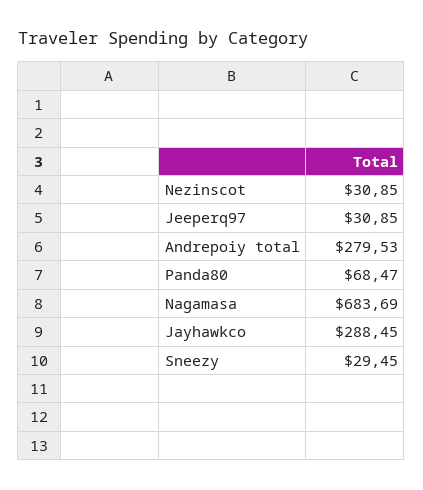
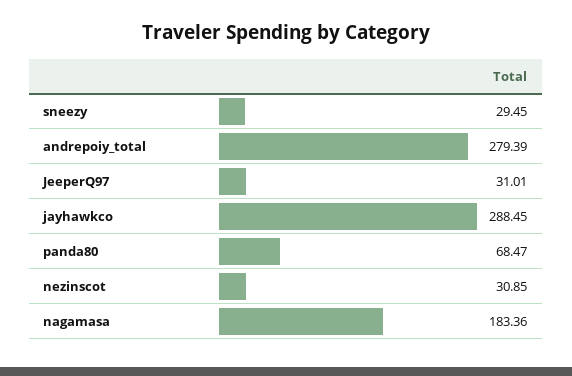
Jeeperq97: 30.85 -> 31.01
Andrepoiy total: 279.53 -> 279.39
Nagamasa: 683.69 -> 183.36

